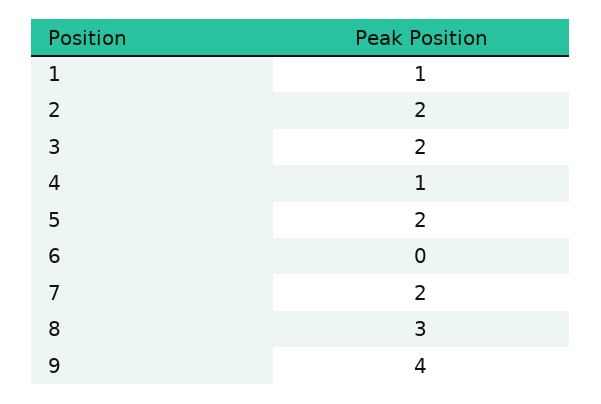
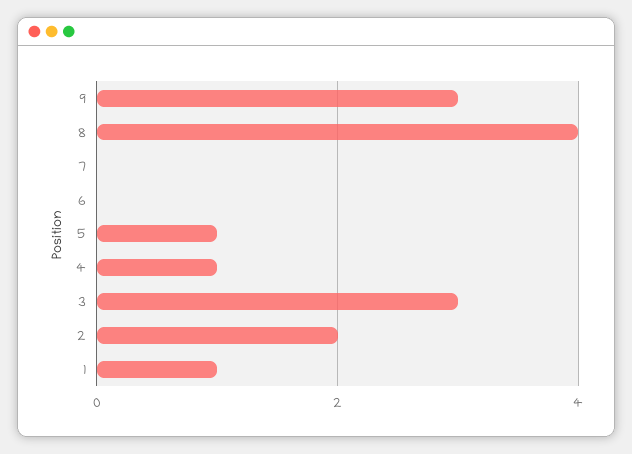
3: 2 -> 3
5: 2 -> 1
7: 2 -> 0
8: 3 -> 4
9: 4 -> 3

